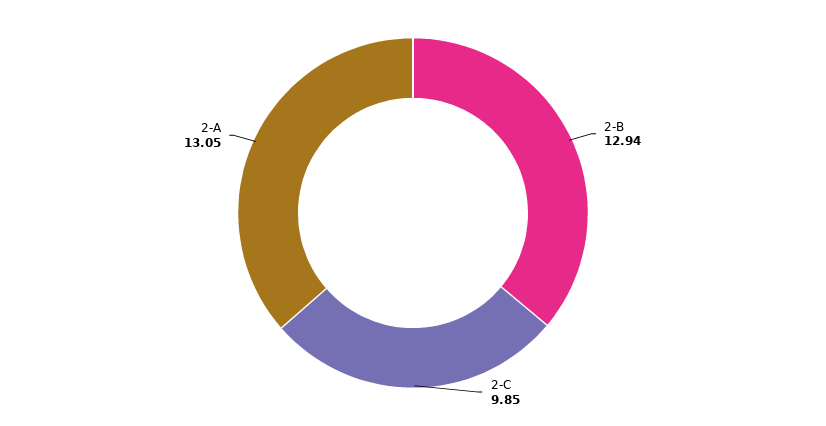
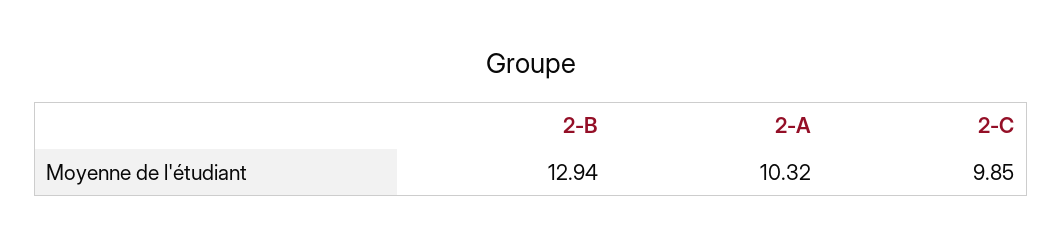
2-A: 13.05 -> 10.32

